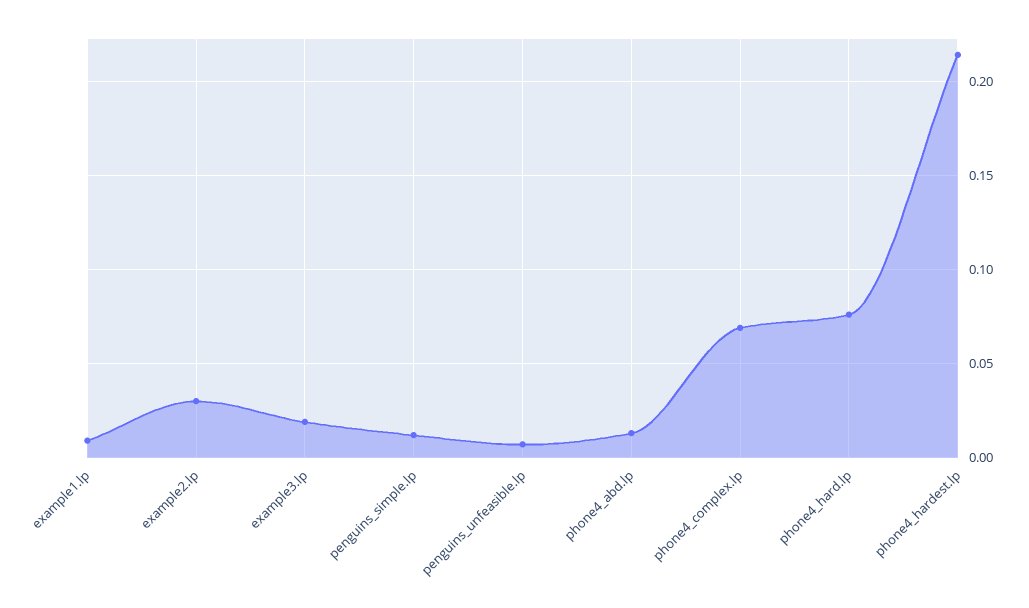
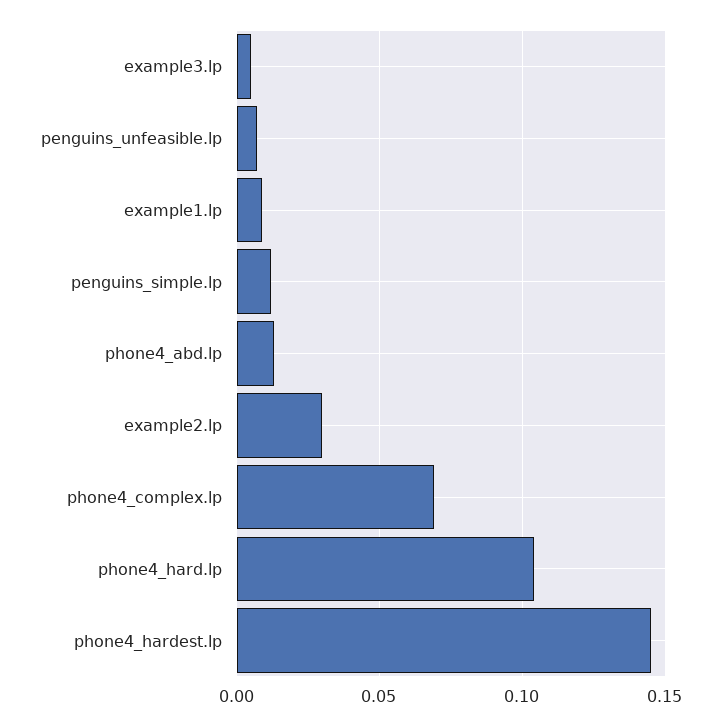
example3.lp: 0.02 -> 0.005
phone4_hard.lp: 0.075 -> 0.105
phone4_hardest.lp: 0.215 -> 0.145

